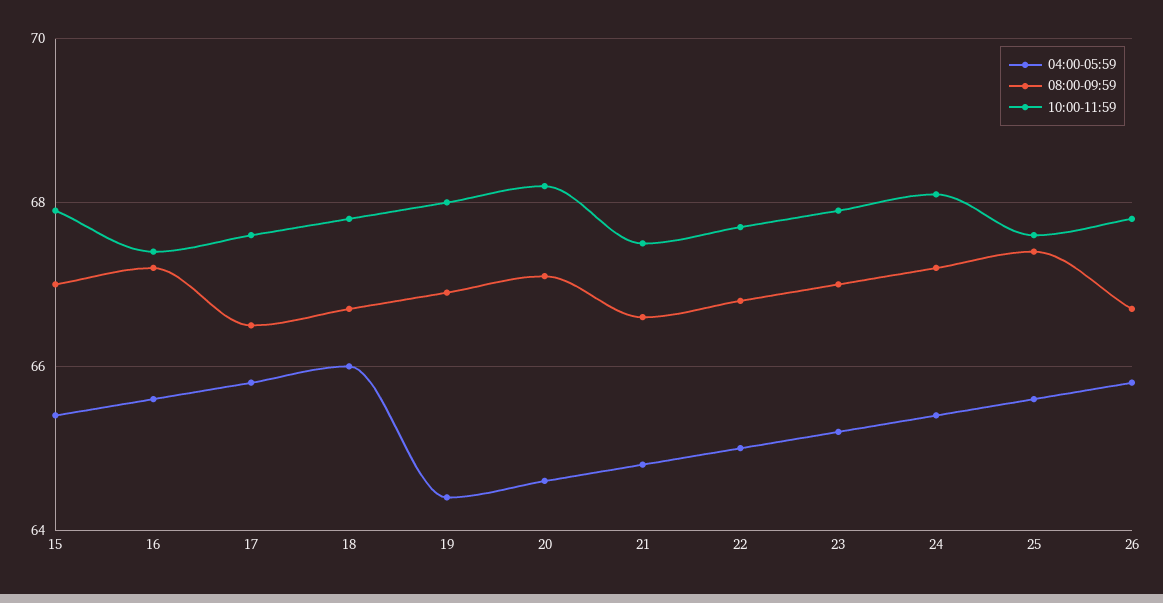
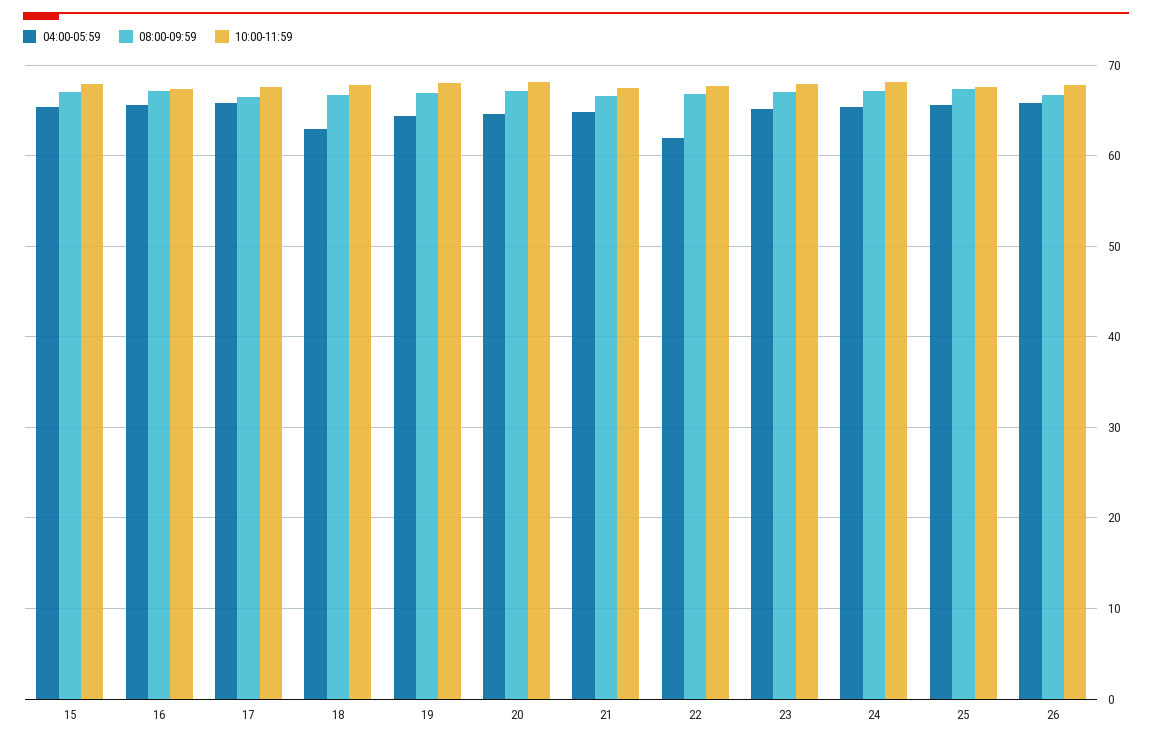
04:00-05:59, 18: 66 -> 63
04:00-05:59, 22: 65 -> 62

